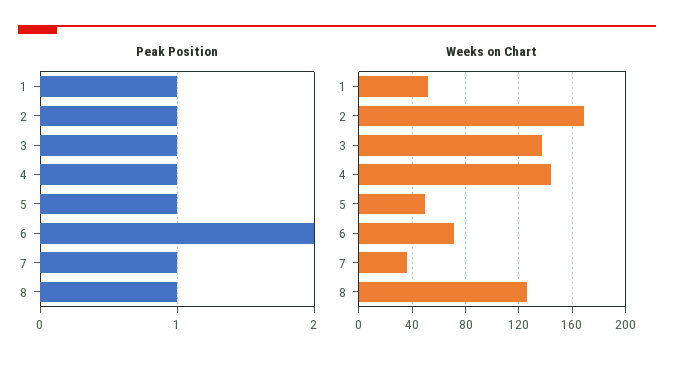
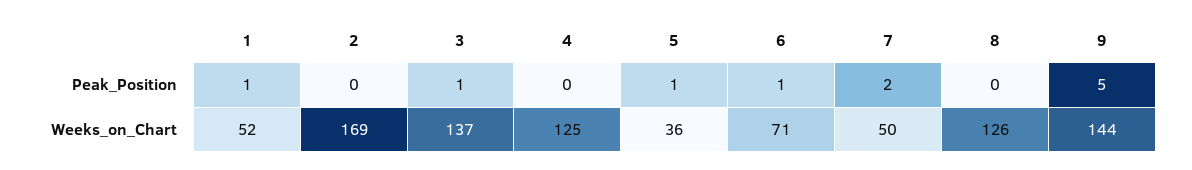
Peak Position, 2: 1 -> 0
Peak Position, 4: 1 -> 0
Peak Position, 6: 2 -> 1
Peak Position, 7: 1 -> 2
Peak Position, 8: 1 -> 0
Weeks on Chart, 4: 145 -> 125
Weeks on Chart, 5: 50 -> 36
Weeks on Chart, 7: 35 -> 50
Peak Position, 9: none -> 5
Weeks on Chart, 9: none -> 144

